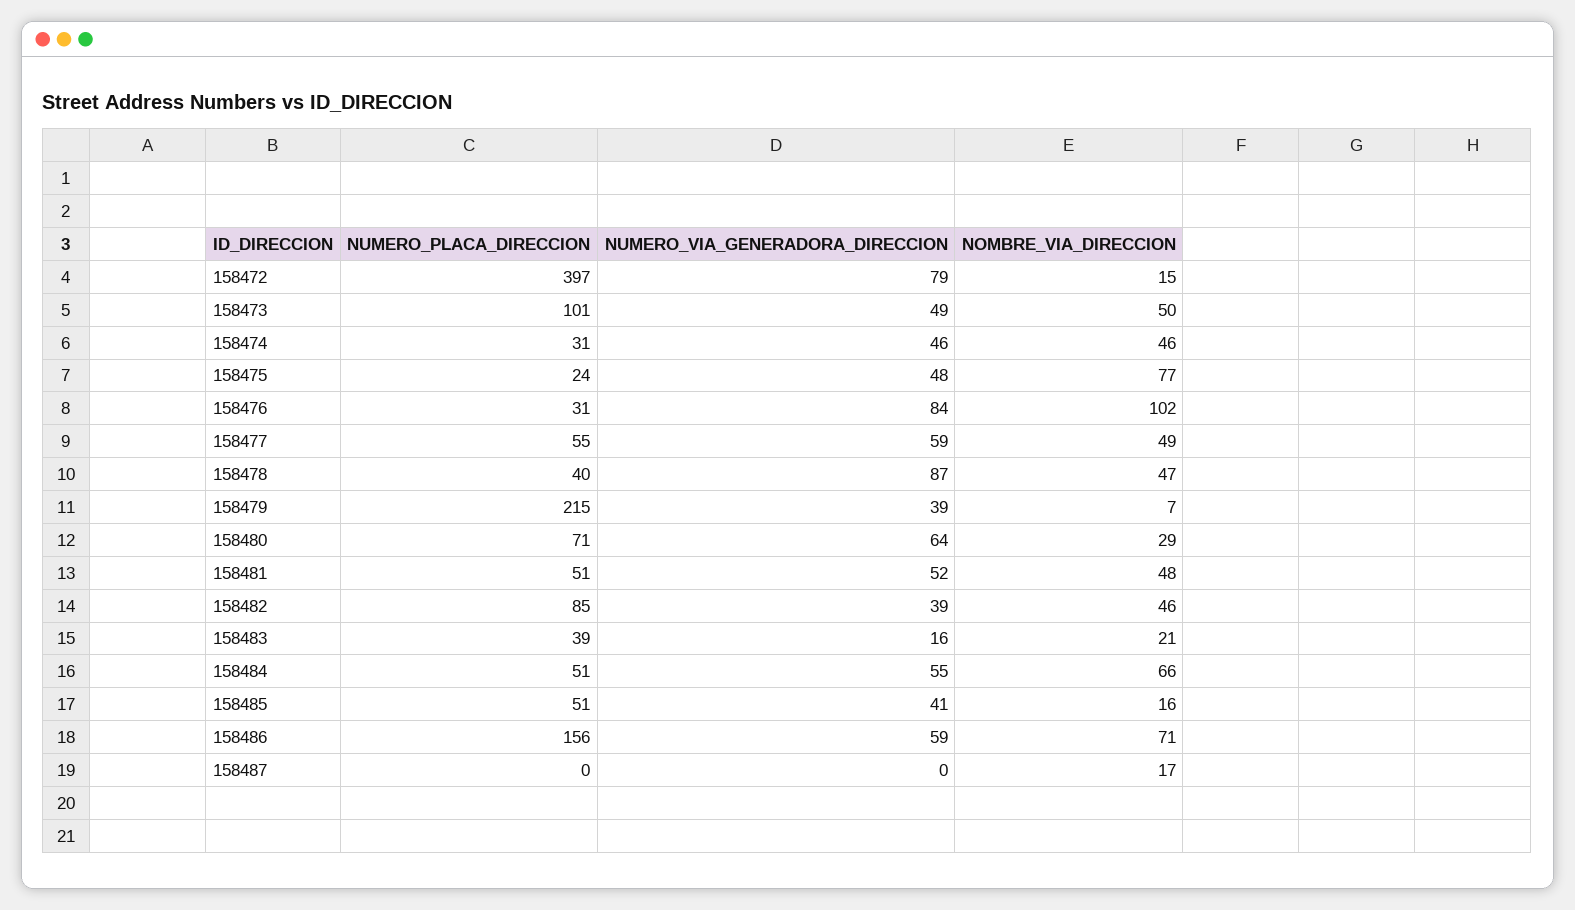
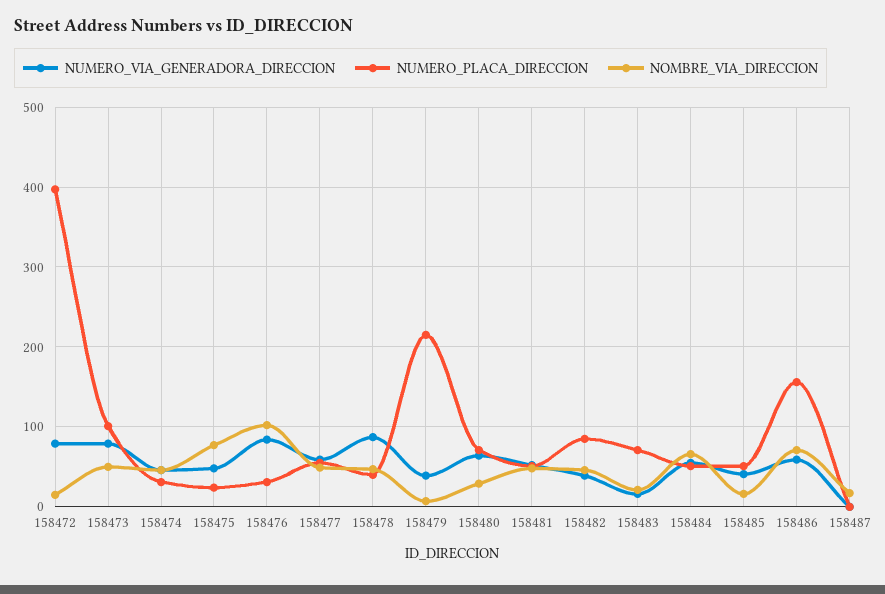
NUMERO_VIA_GENERADORA_DIRECCION, 158473: 49 -> 80
NUMERO_PLACA_DIRECCION, 158483: 39 -> 70

